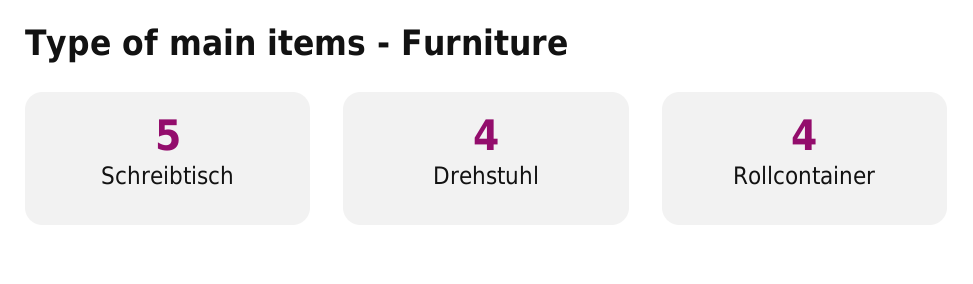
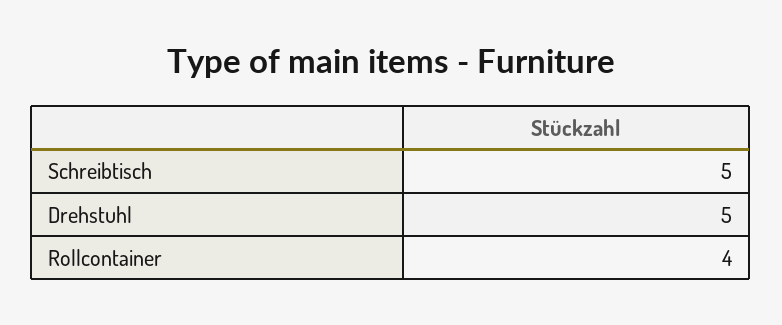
Drehstuhl: 4 -> 5

